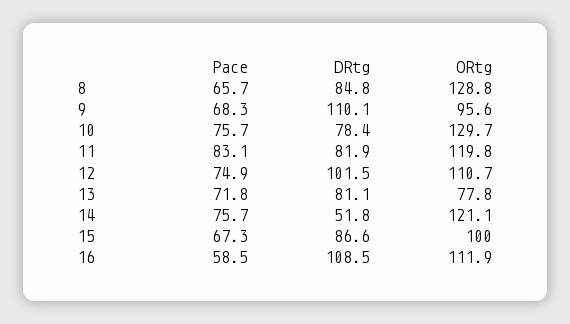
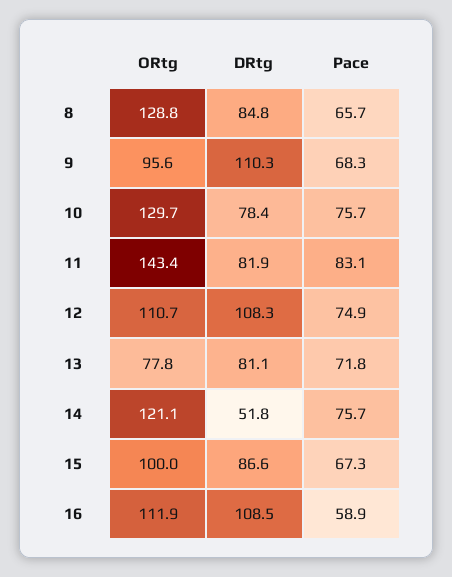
DRtg, 9: 110.1 -> 110.3
ORtg, 11: 119.8 -> 143.4
DRtg, 12: 101.5 -> 108.3
Pace, 16: 58.5 -> 58.9

